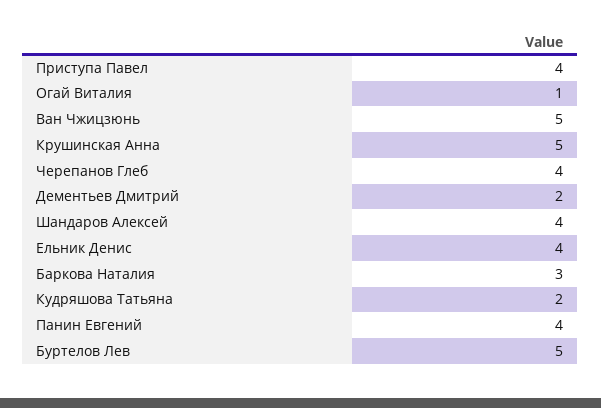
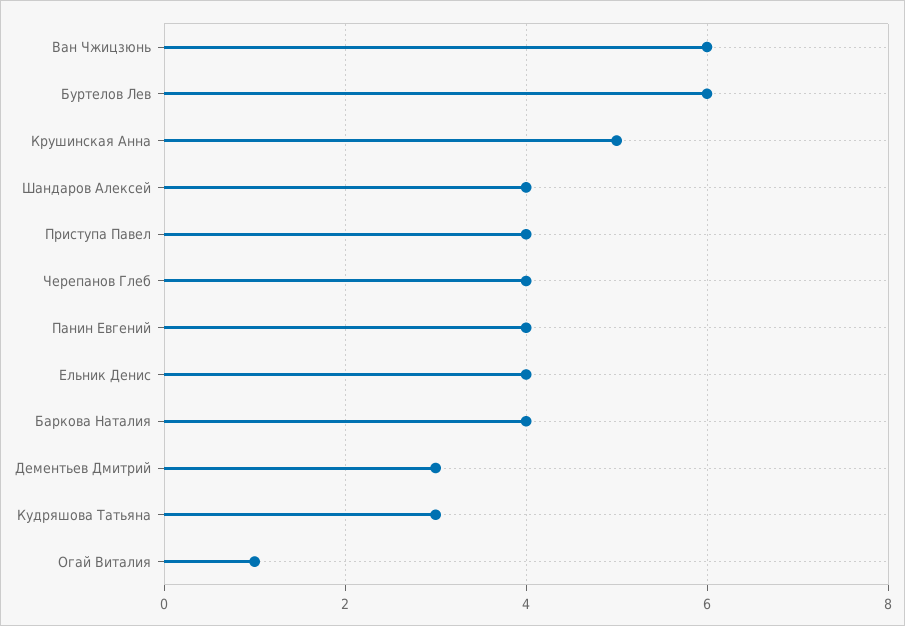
Ван Чжицзюнь: 5 -> 6
Дементьев Дмитрий: 2 -> 3
Баркова Наталия: 3 -> 4
Кудряшова Татьяна: 2 -> 3
Буртелов Лев: 5 -> 6

